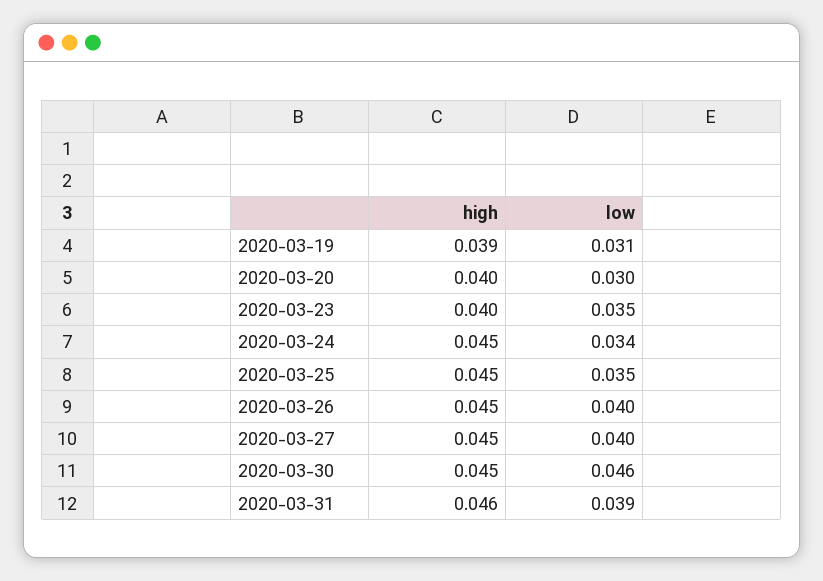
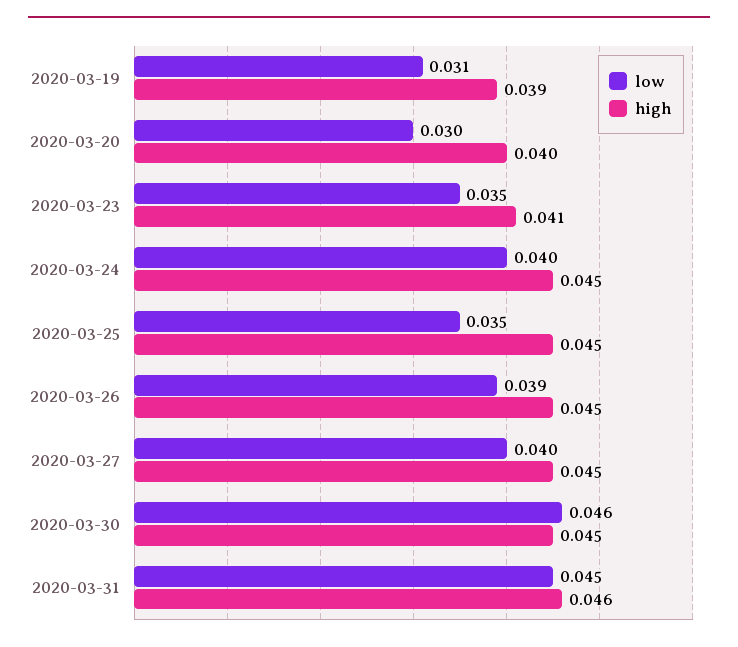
high, 2020-03-23: 0.04 -> 0.041
low, 2020-03-24: 0.034 -> 0.04
low, 2020-03-26: 0.04 -> 0.039
low, 2020-03-31: 0.039 -> 0.045

